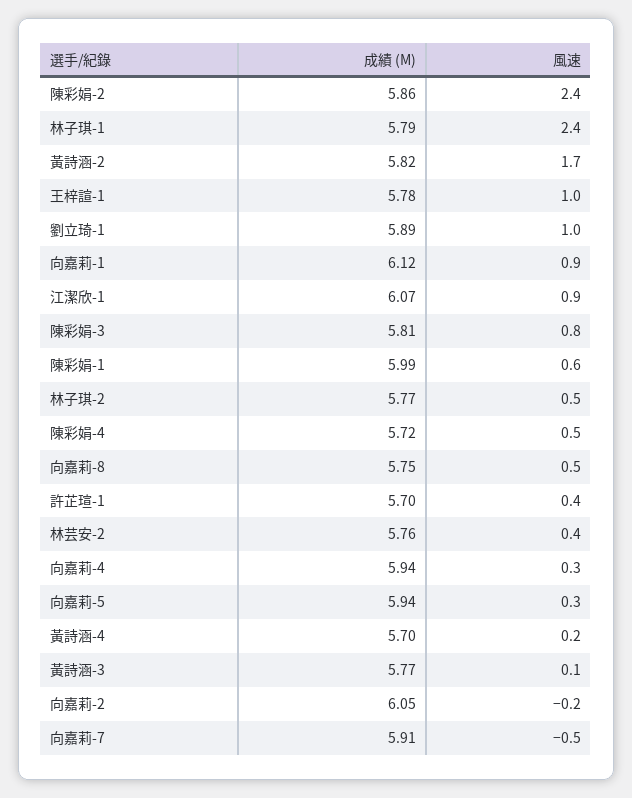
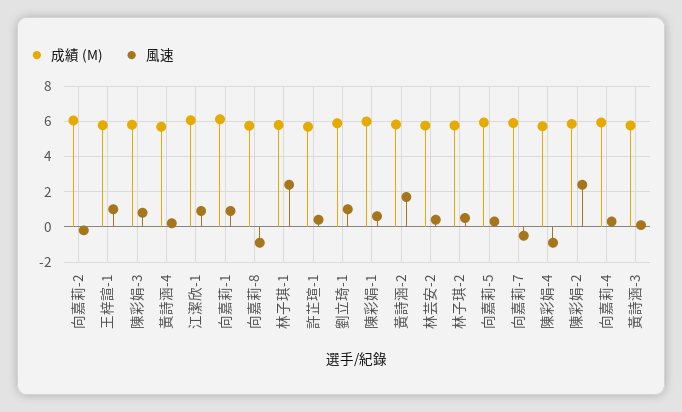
風速, 陳彩娟-4: 0.5 -> -1
風速, 向嘉莉-8: 0.5 -> -1

